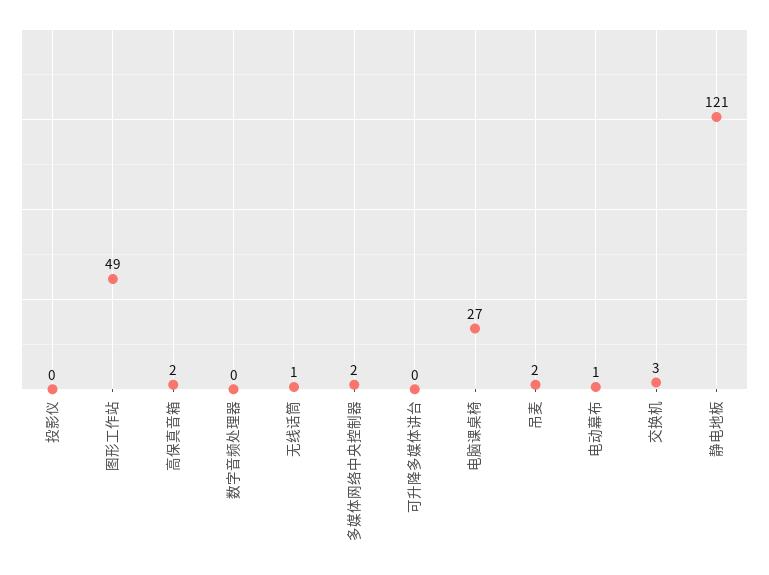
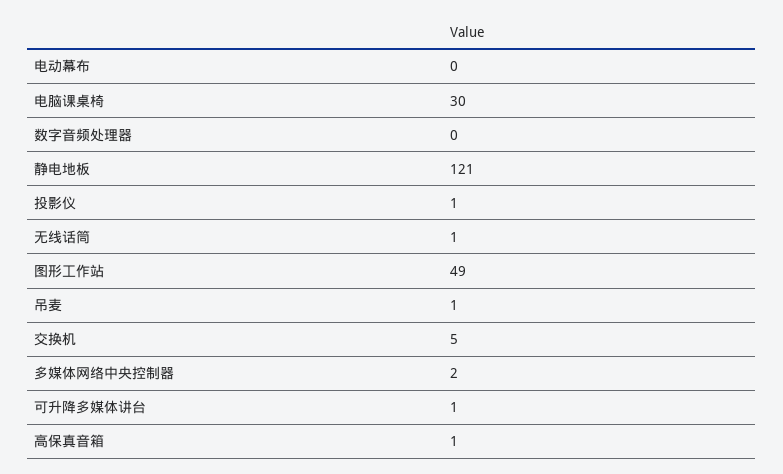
投影仪: 0 -> 1
高保真音箱: 2 -> 1
可升降多媒体讲台: 0 -> 1
电脑课桌椅: 27 -> 30
吊麦: 2 -> 1
电动幕布: 1 -> 0
交换机: 3 -> 5

